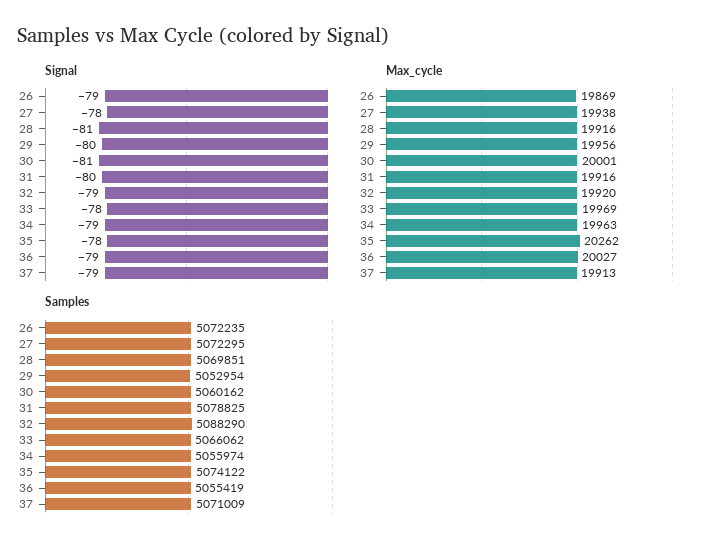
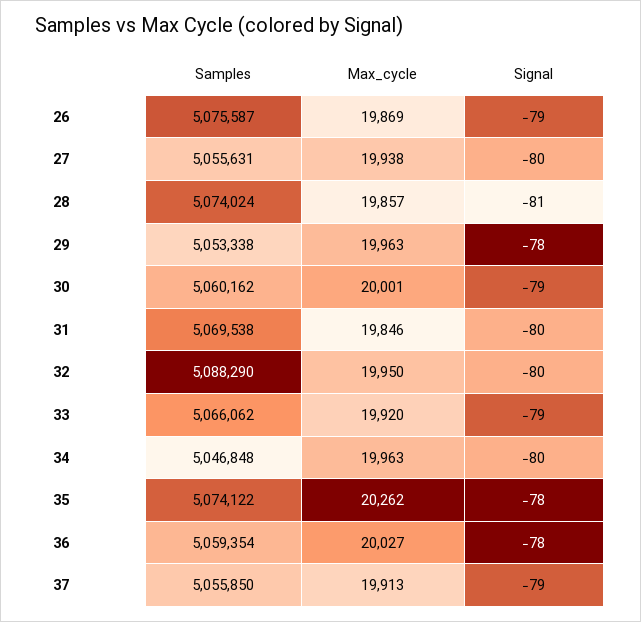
Signal, 27: -78 -> -80
Signal, 29: -80 -> -78
Signal, 30: -81 -> -79
Signal, 32: -79 -> -80
Signal, 33: -78 -> -79
Signal, 34: -79 -> -80
Signal, 36: -79 -> -78
Max_cycle, 28: 19916 -> 19857
Max_cycle, 29: 19956 -> 19963
Max_cycle, 31: 19916 -> 19846
Max_cycle, 32: 19920 -> 19950
Max_cycle, 33: 19969 -> 19920
Samples, 26: 5072235 -> 5075587
Samples, 27: 5072295 -> 5055631
Samples, 28: 5069851 -> 5074024
Samples, 29: 5052954 -> 5053338
Samples, 31: 5078825 -> 5069538
Samples, 34: 5055974 -> 5046848
Samples, 36: 5055419 -> 5059354
Samples, 37: 5071009 -> 5055850

